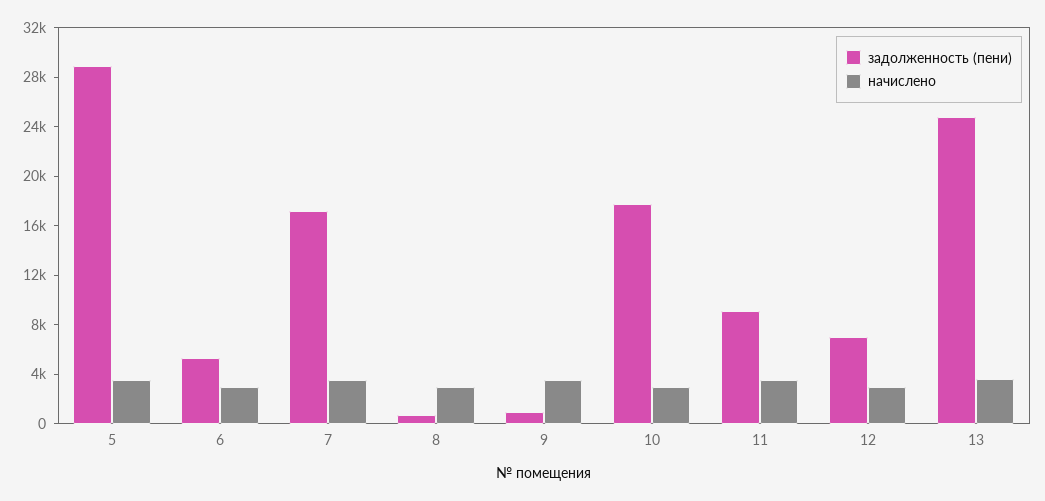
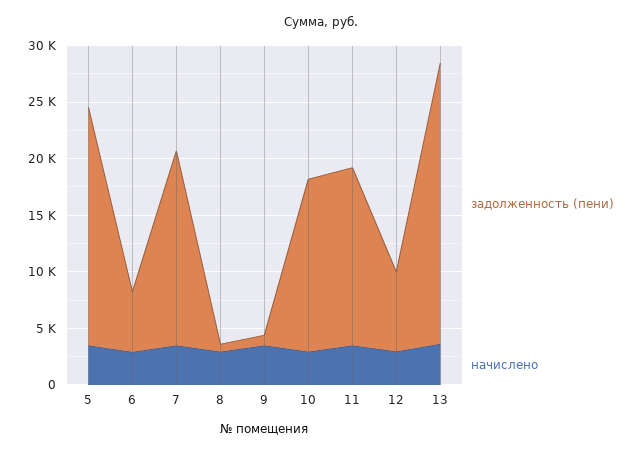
задолженность (пени), 5: 29000 -> 21000
задолженность (пени), 10: 18000 -> 15000
задолженность (пени), 11: 9000 -> 16000

